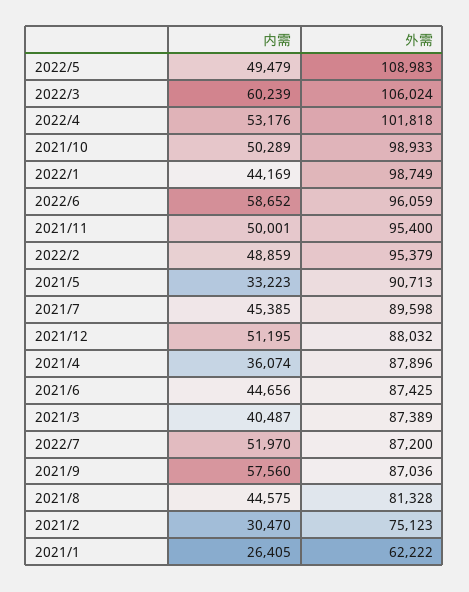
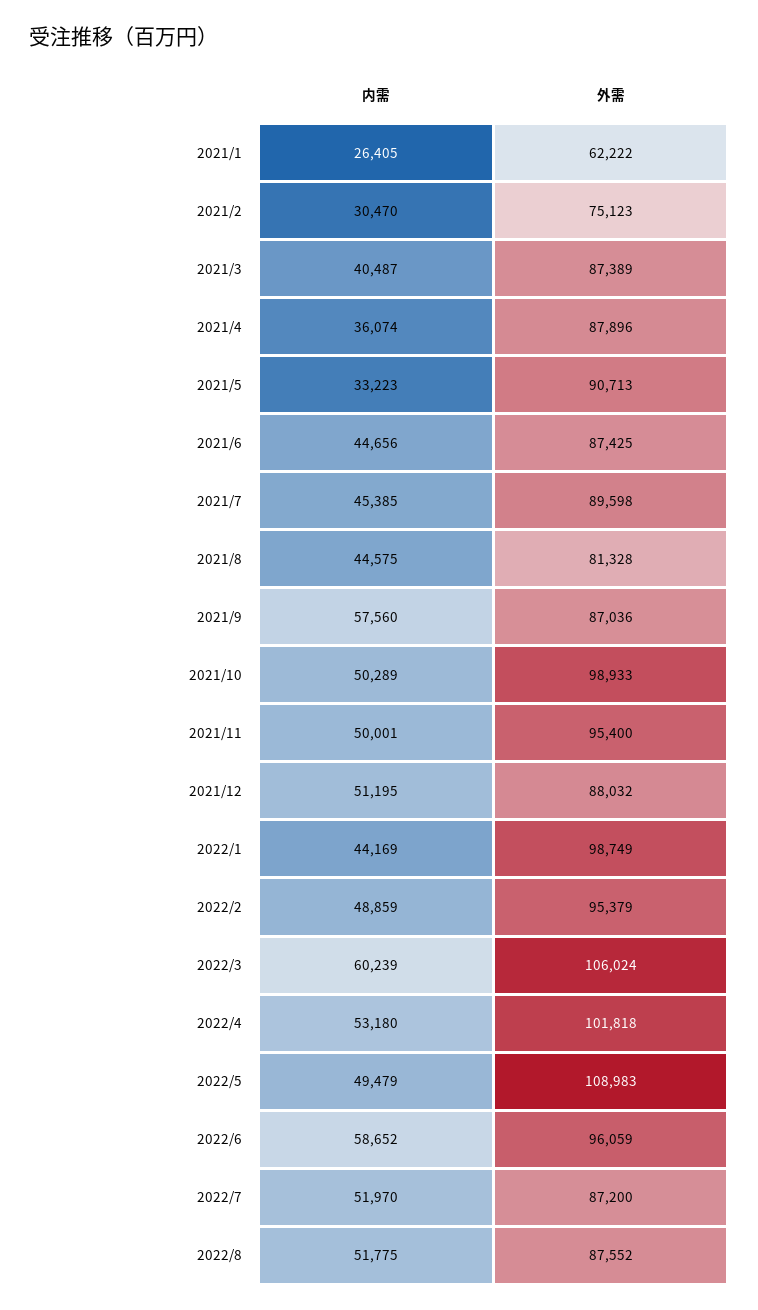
内需, 2022/4: 53176 -> 53180
内需, 2022/8: none -> 51775
外需, 2022/8: none -> 87552

